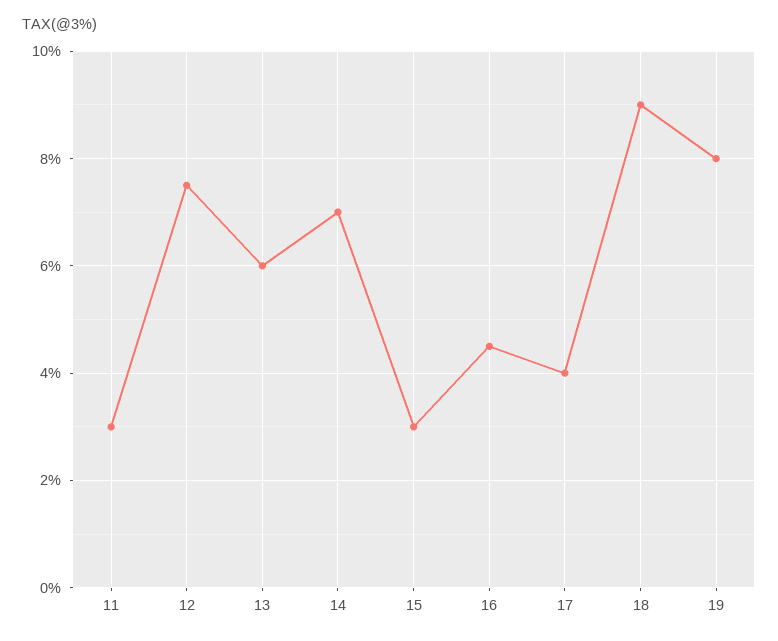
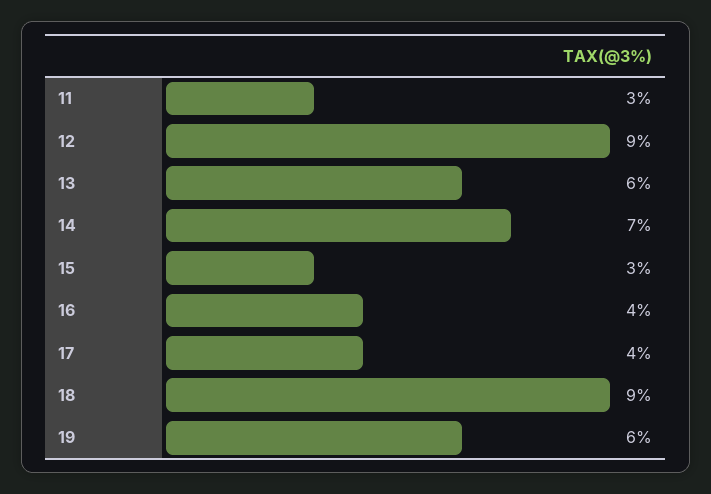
12: 7.5 -> 9
16: 4.5 -> 4
19: 8 -> 6

